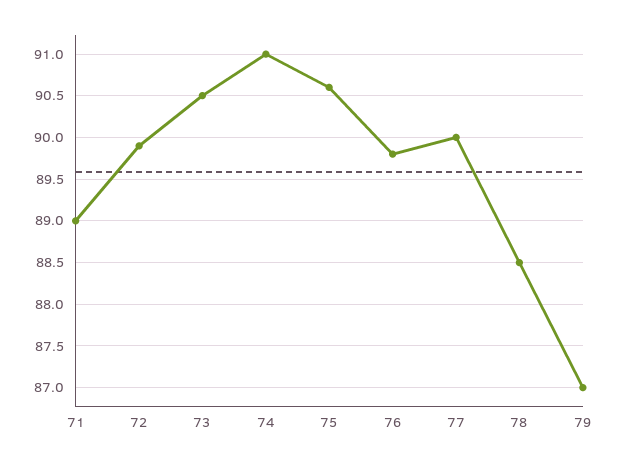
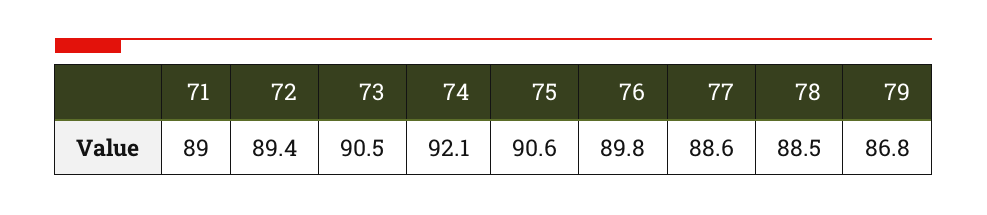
72: 89.9 -> 89.4
74: 91 -> 92.1
77: 90 -> 88.6
79: 87 -> 86.8

